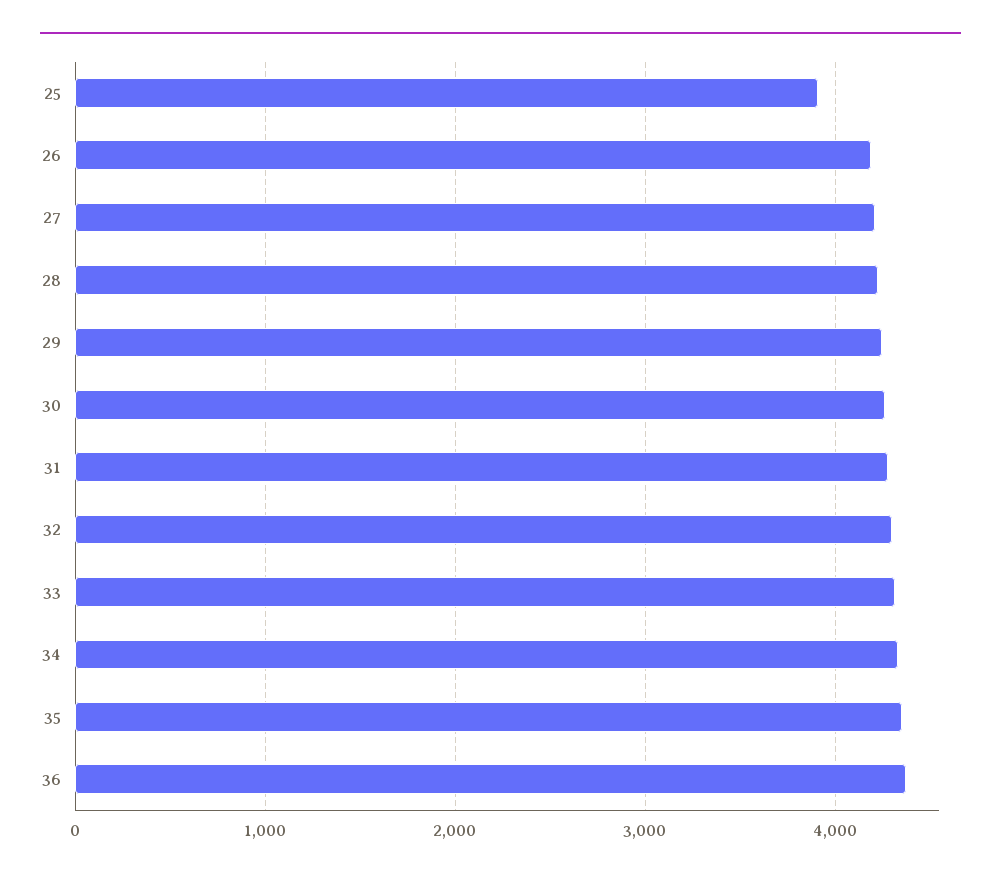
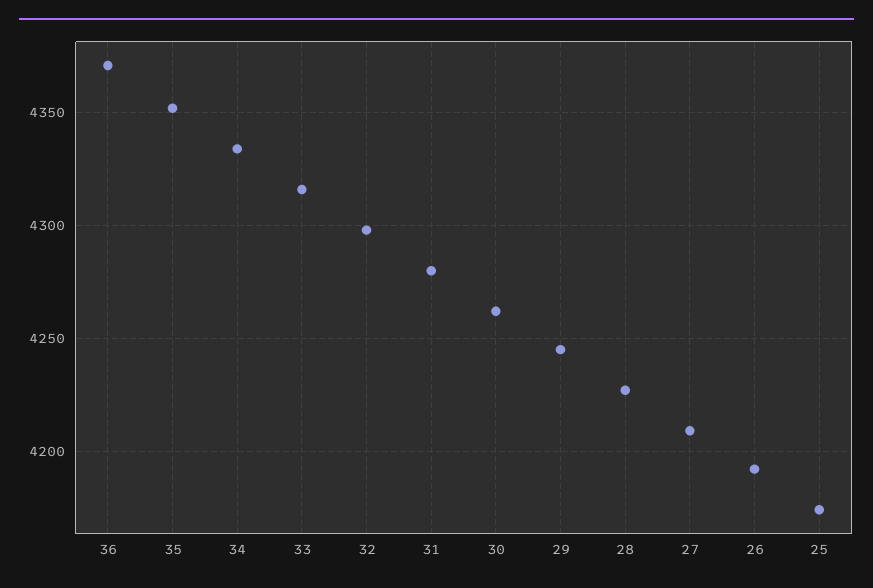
25: 3900 -> 4175

